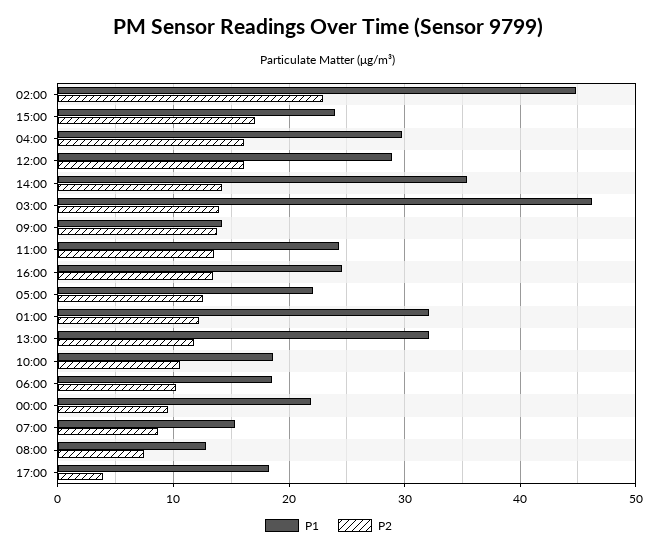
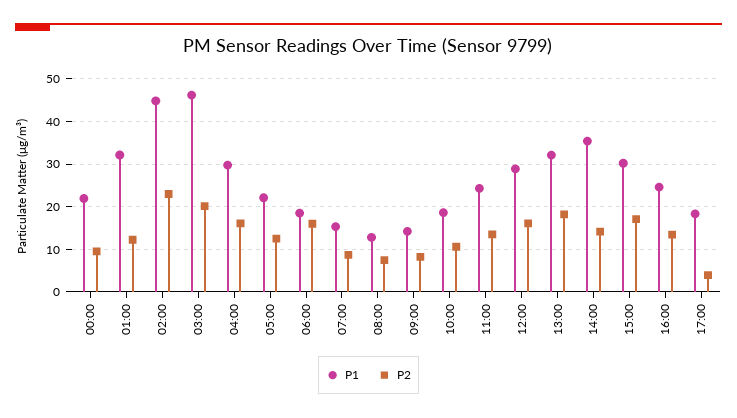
P1, 15:00: 24 -> 30
P2, 03:00: 14 -> 20
P2, 09:00: 14 -> 8
P2, 13:00: 12 -> 18
P2, 06:00: 10 -> 16

